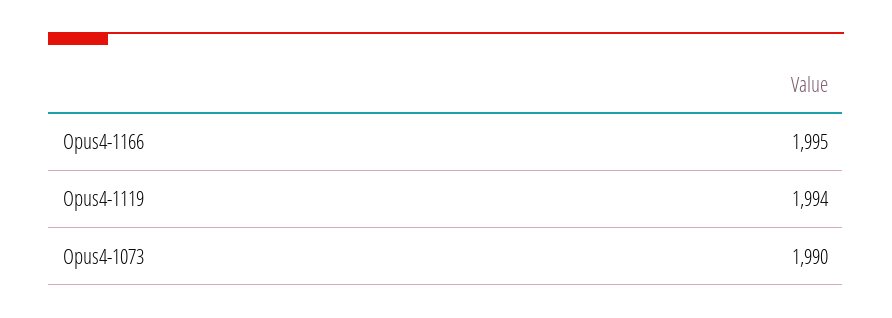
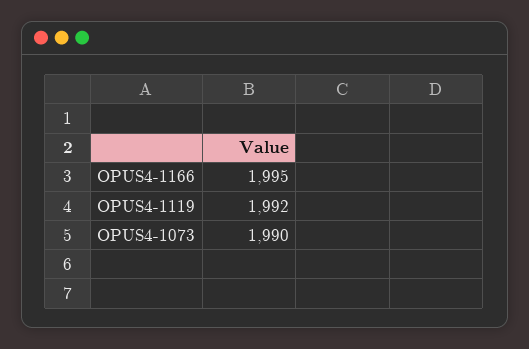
Opus4-1119: 1994 -> 1992

